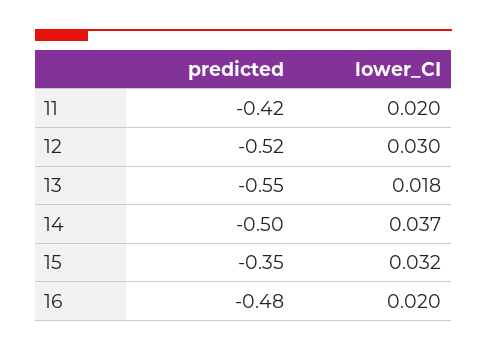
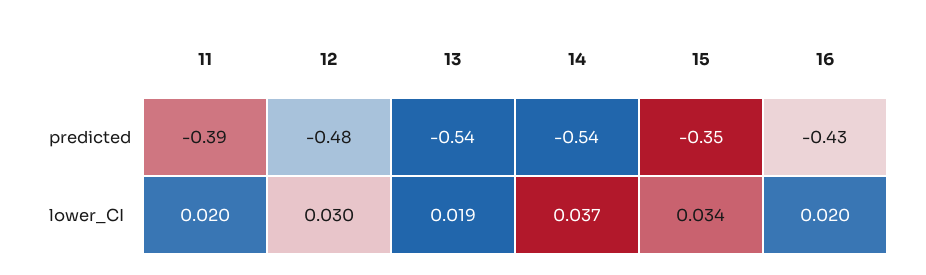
predicted, 11: -0.42 -> -0.39
predicted, 12: -0.52 -> -0.48
predicted, 13: -0.55 -> -0.54
lower_CI, 13: 0.018 -> 0.019
predicted, 14: -0.5 -> -0.54
lower_CI, 15: 0.032 -> 0.034
predicted, 16: -0.48 -> -0.43

